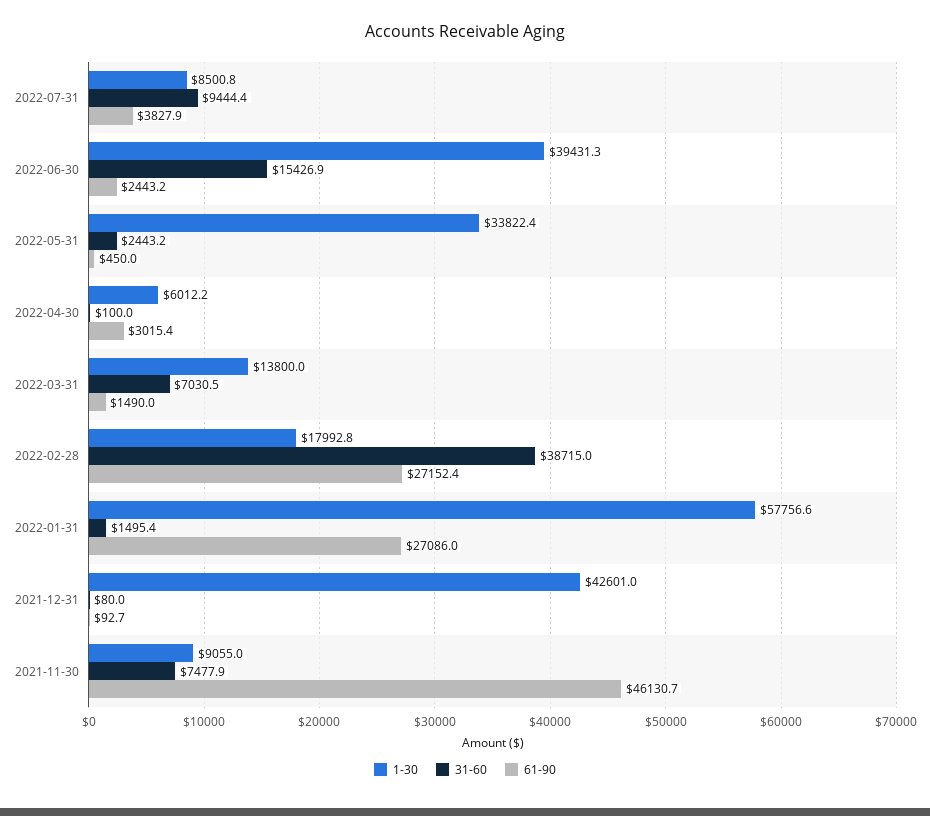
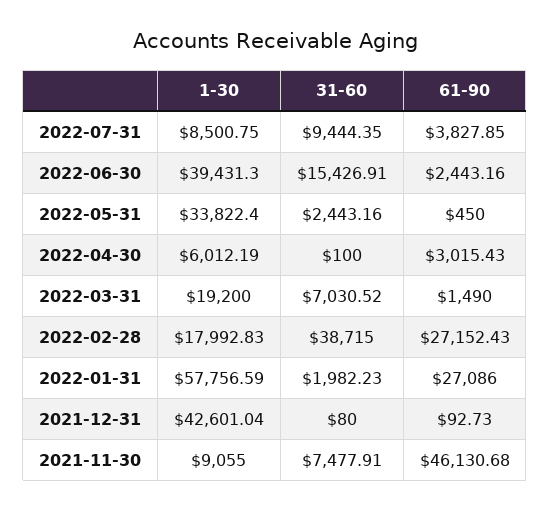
1-30, 2022-03-31: 13800 -> 19200
31-60, 2022-01-31: 1495.4 -> 1982.23

